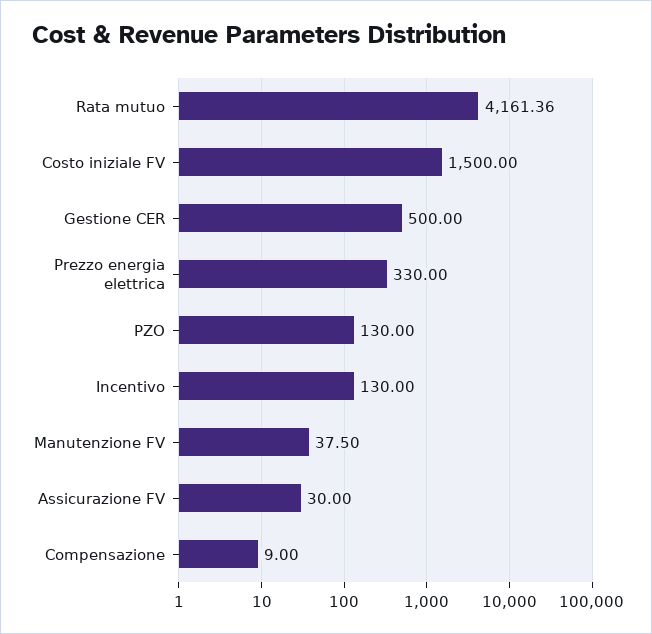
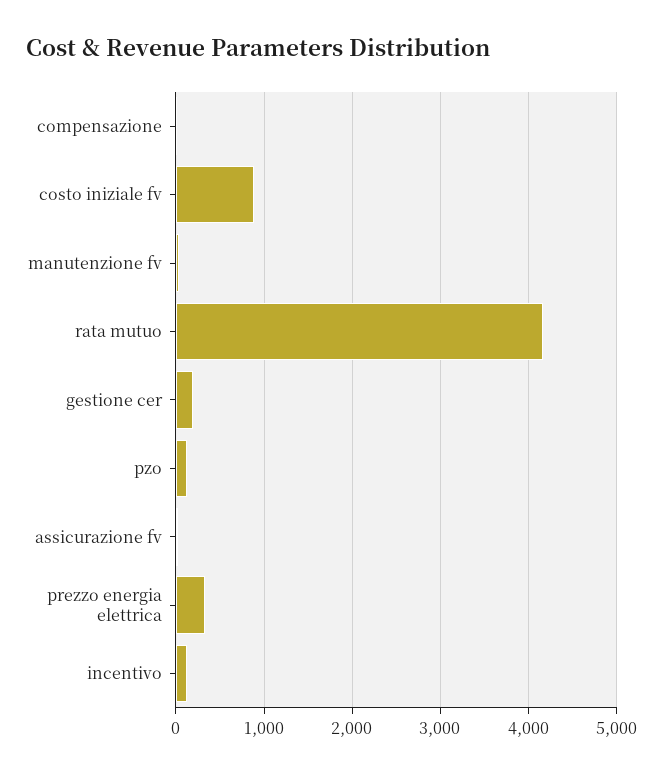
Costo iniziale FV: 1500 -> 900
Gestione CER: 500 -> 200

